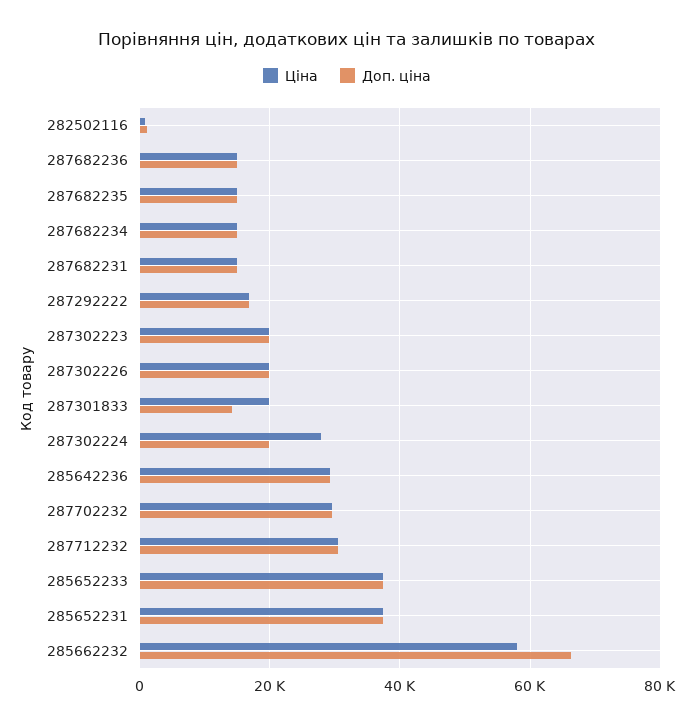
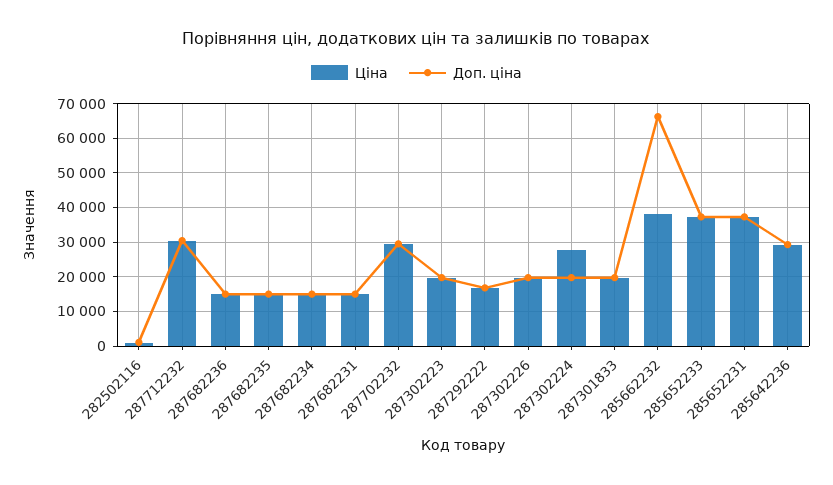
Доп. ціна, 287301833: 14000 -> 20000
Ціна, 285662232: 58000 -> 38000

